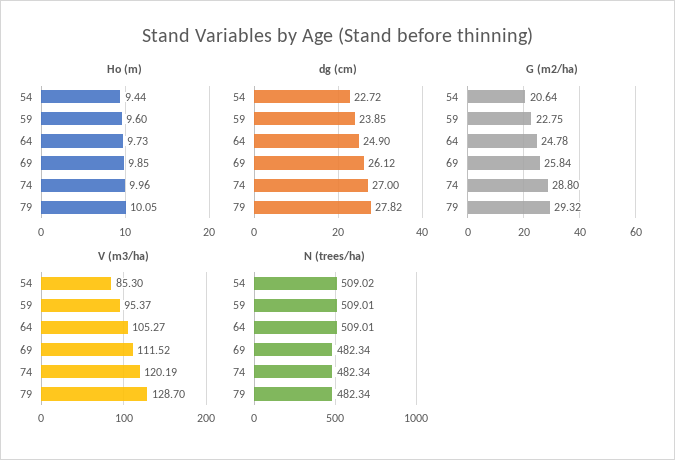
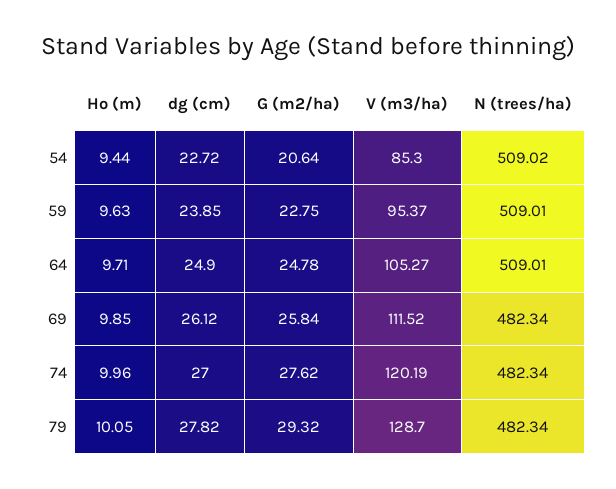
Ho (m), 59: 9.6 -> 9.63
Ho (m), 64: 9.73 -> 9.71
G (m2/ha), 74: 28.8 -> 27.62

